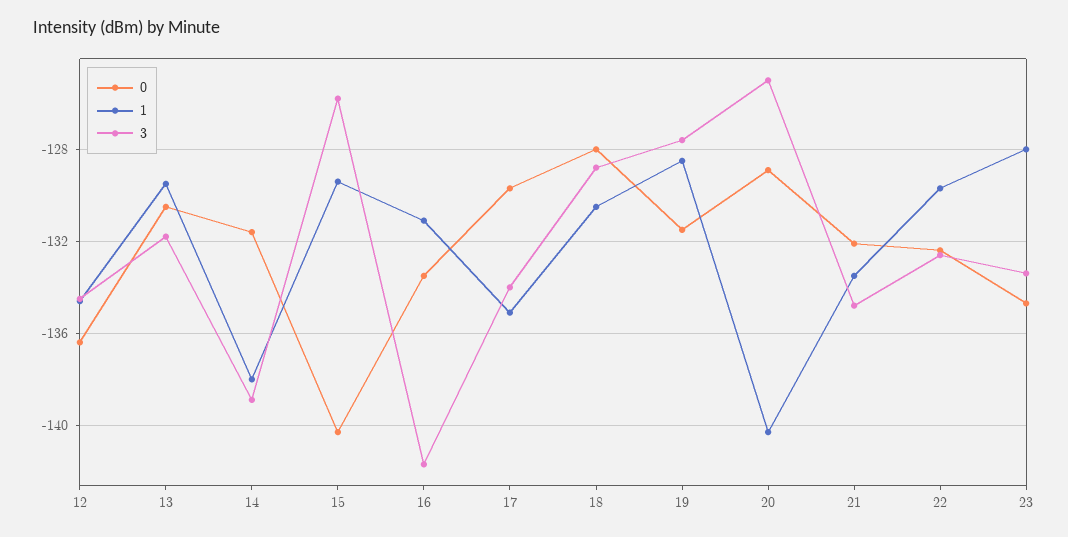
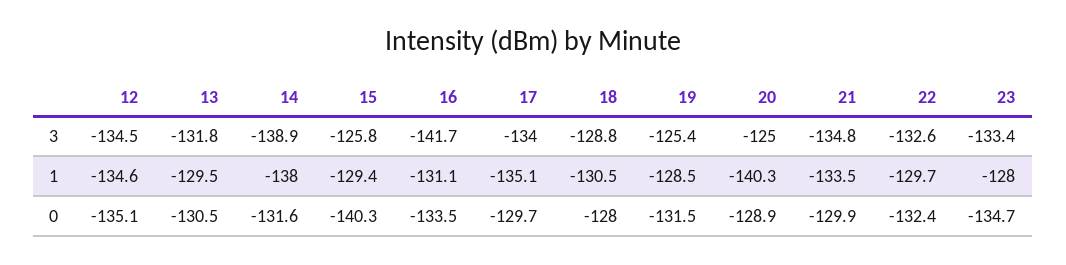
0, 12: -136.5 -> -135.1
3, 19: -127.5 -> -125.4
0, 21: -132 -> -129.9

